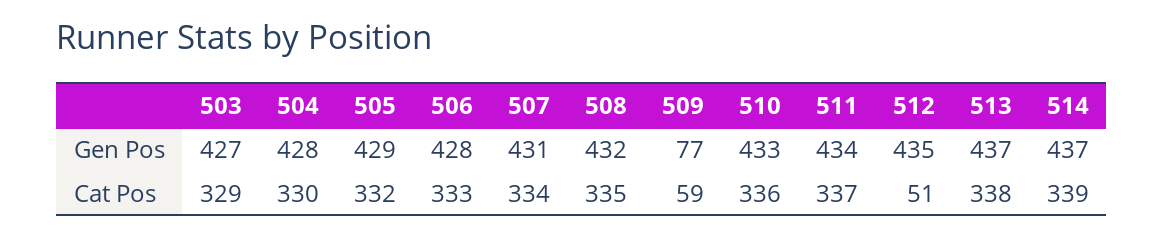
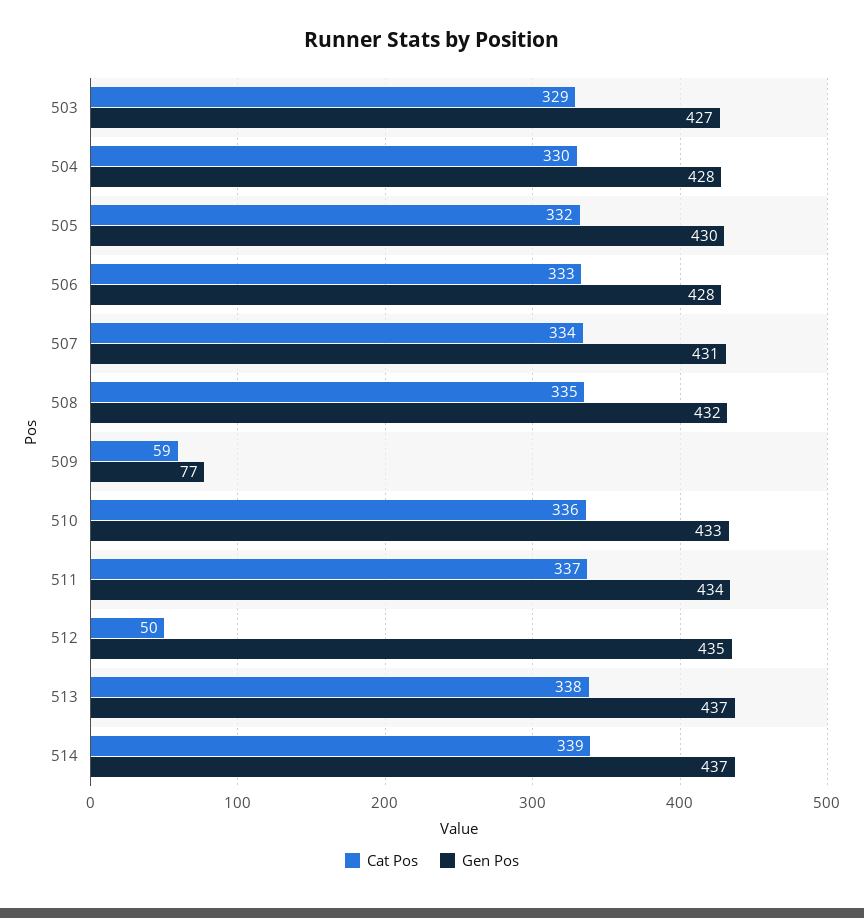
Gen Pos, 505: 429 -> 430
Cat Pos, 512: 51 -> 50

